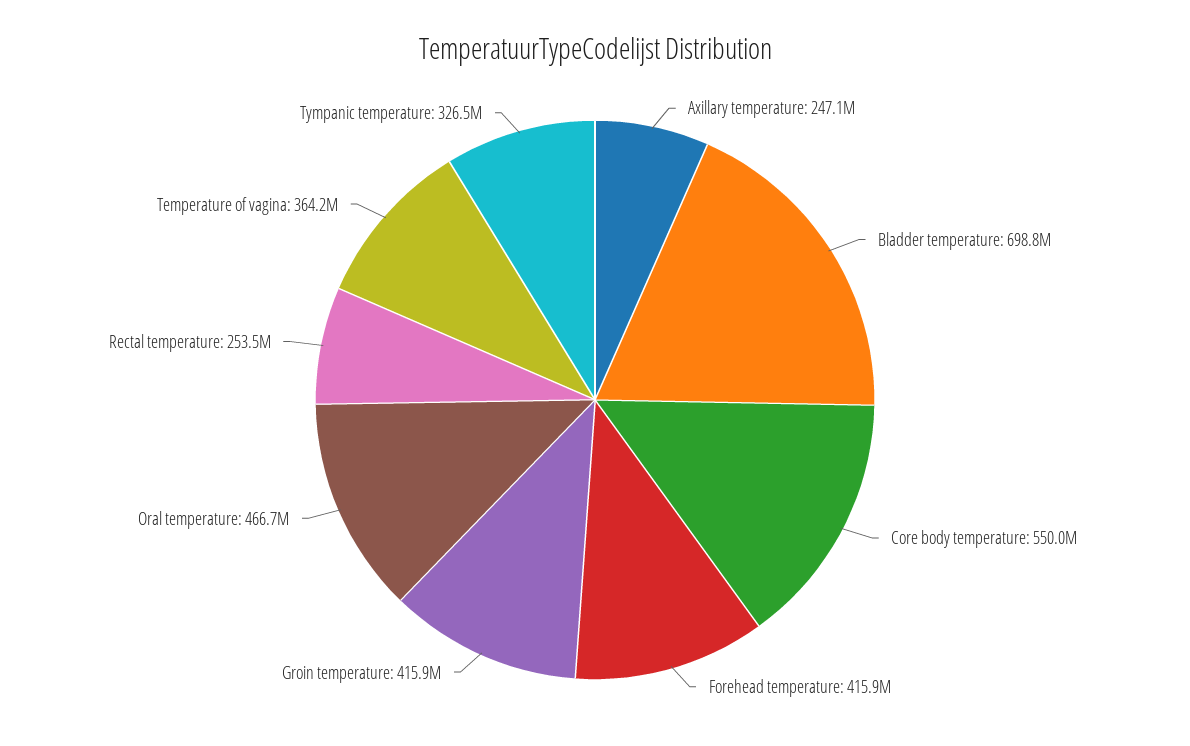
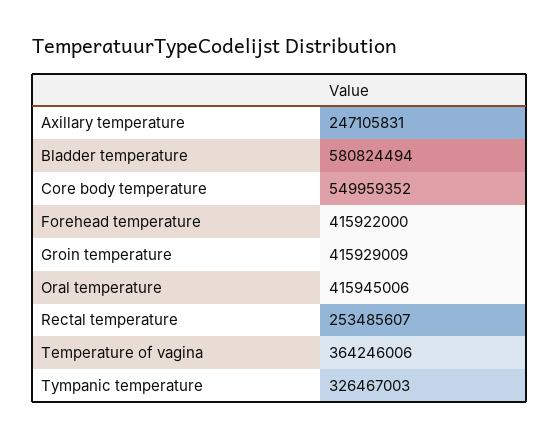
Bladder temperature: 698800000 -> 580824494
Oral temperature: 466700000 -> 415945006

